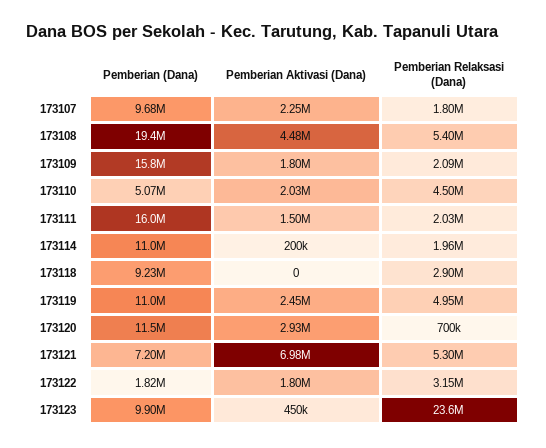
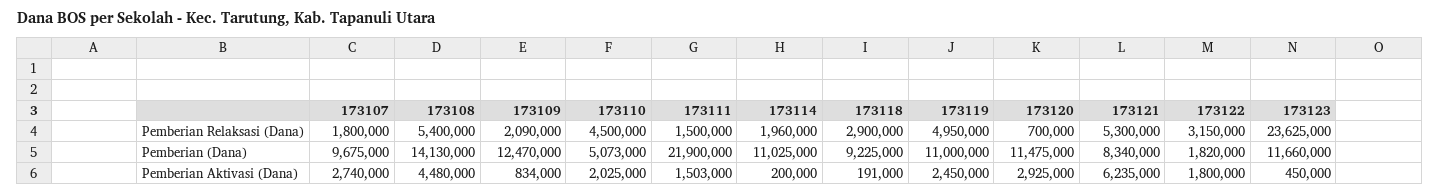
Pemberian Aktivasi (Dana), 173107: 2250000 -> 2740000
Pemberian (Dana), 173108: 19400000 -> 14130000
Pemberian (Dana), 173109: 15800000 -> 12470000
Pemberian Aktivasi (Dana), 173109: 1800000 -> 834000
Pemberian (Dana), 173111: 16000000 -> 21900000
Pemberian Relaksasi (Dana), 173111: 2030000 -> 1500000
Pemberian Aktivasi (Dana), 173118: 0 -> 191000
Pemberian (Dana), 173121: 7200000 -> 8340000
Pemberian Aktivasi (Dana), 173121: 6980000 -> 6235000
Pemberian (Dana), 173123: 9900000 -> 11660000

